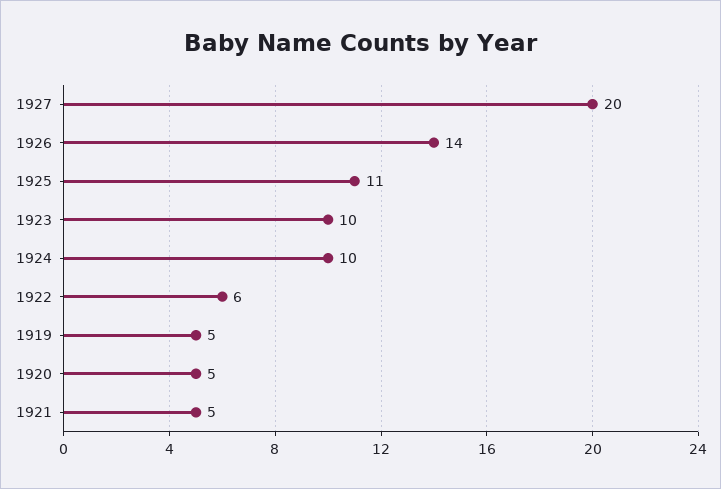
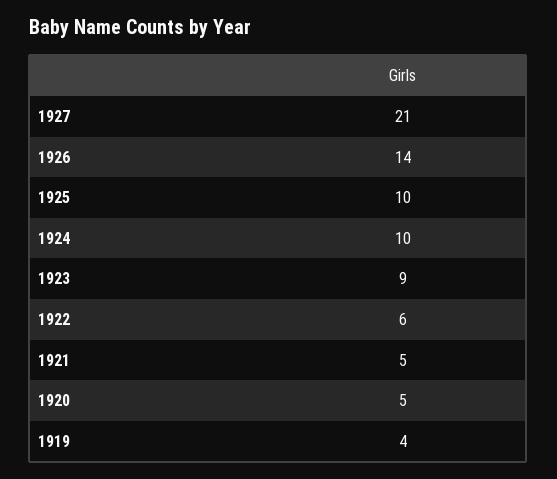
1927: 20 -> 21
1925: 11 -> 10
1923: 10 -> 9
1919: 5 -> 4

